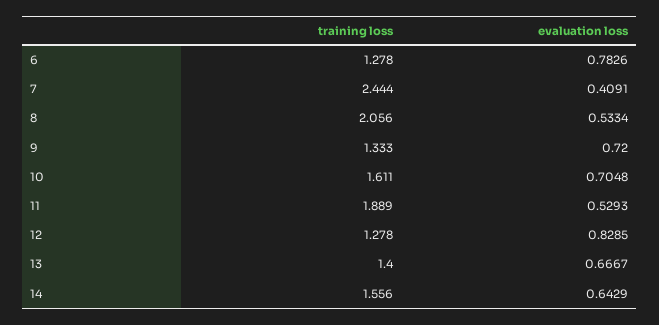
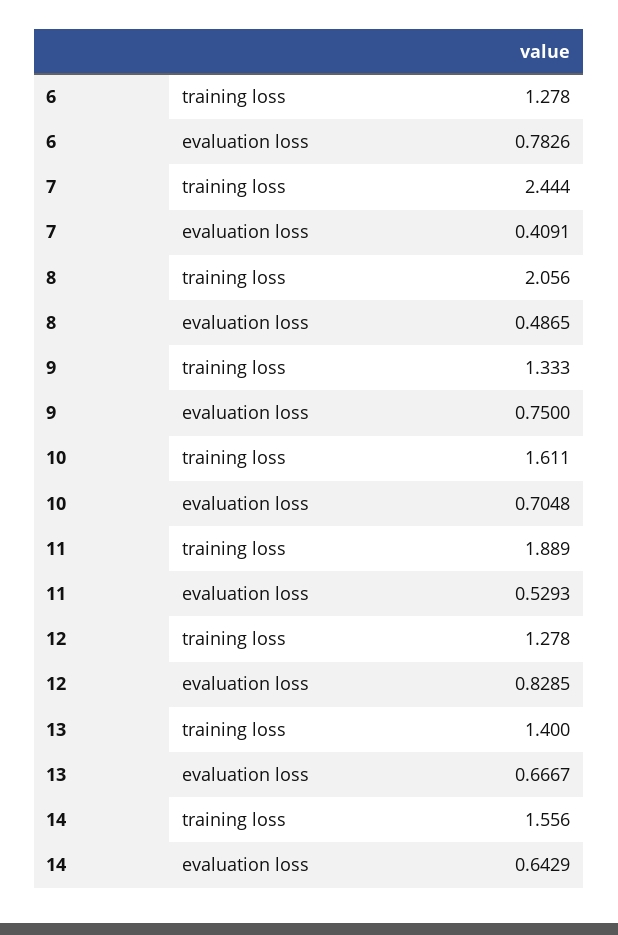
evaluation loss, 8: 0.5334 -> 0.4865
evaluation loss, 9: 0.72 -> 0.75

